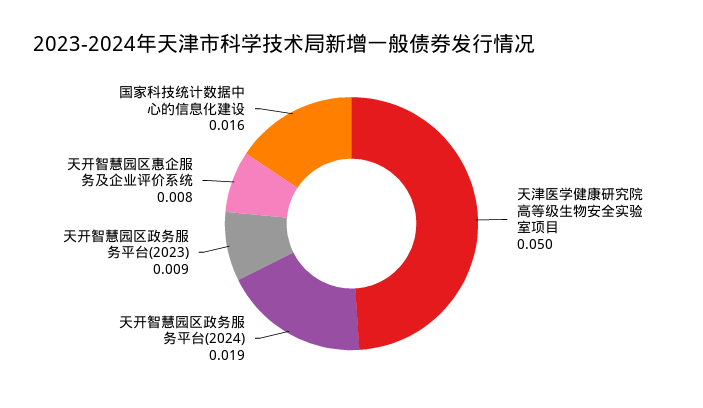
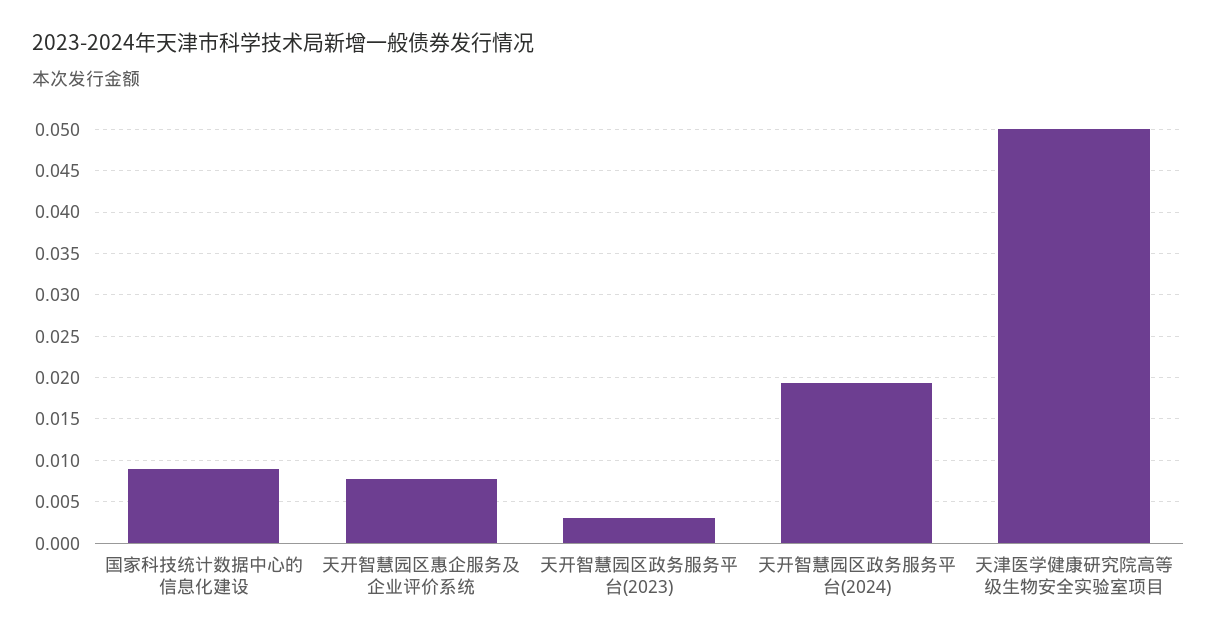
天开智慧园区政务服务平台(2023): 0.009 -> 0.003
国家科技统计数据中心的信息化建设: 0.016 -> 0.009

